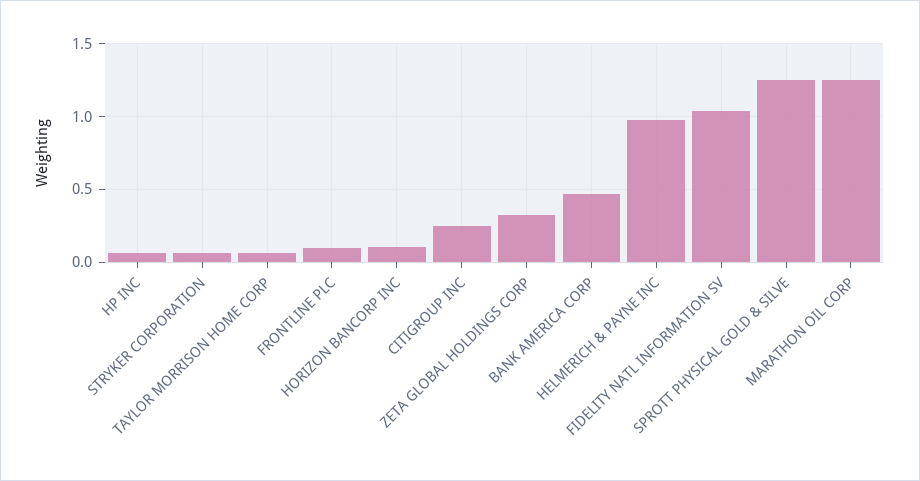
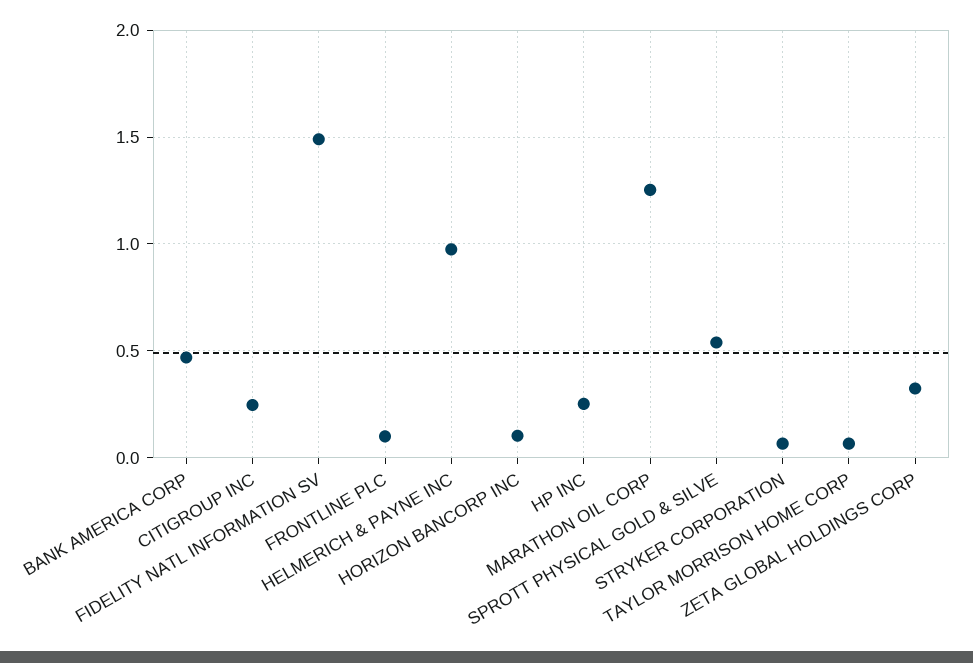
HP INC: 0.05 -> 0.25
FIDELITY NATL INFORMATION SV: 1.05 -> 1.5
SPROTT PHYSICAL GOLD & SILVE: 1.25 -> 0.55

